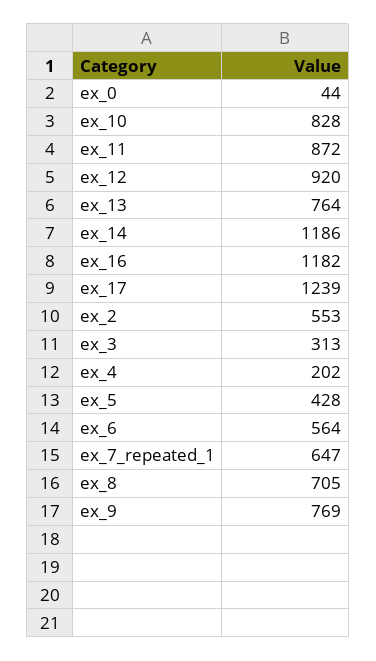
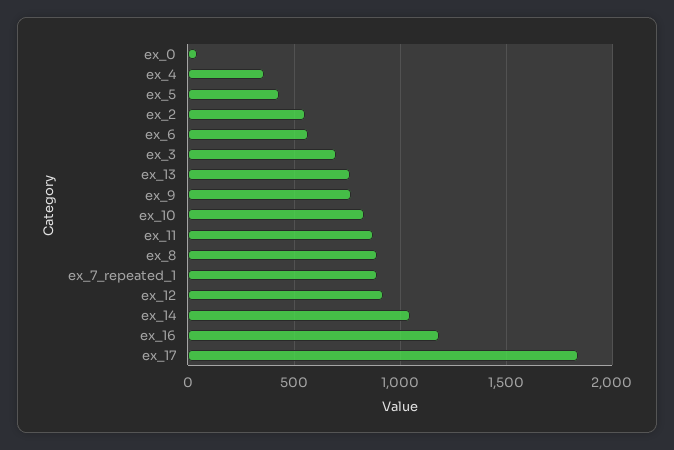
ex_14: 1186 -> 1050
ex_17: 1239 -> 1850
ex_3: 313 -> 700
ex_4: 202 -> 350
ex_7_repeated_1: 647 -> 900
ex_8: 705 -> 900

